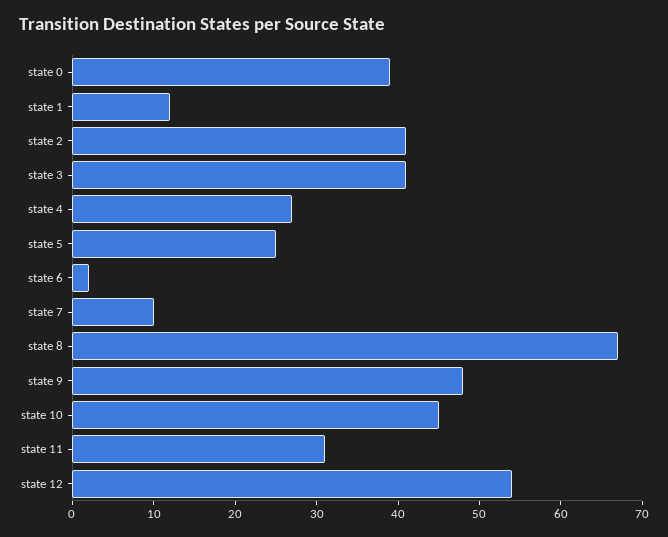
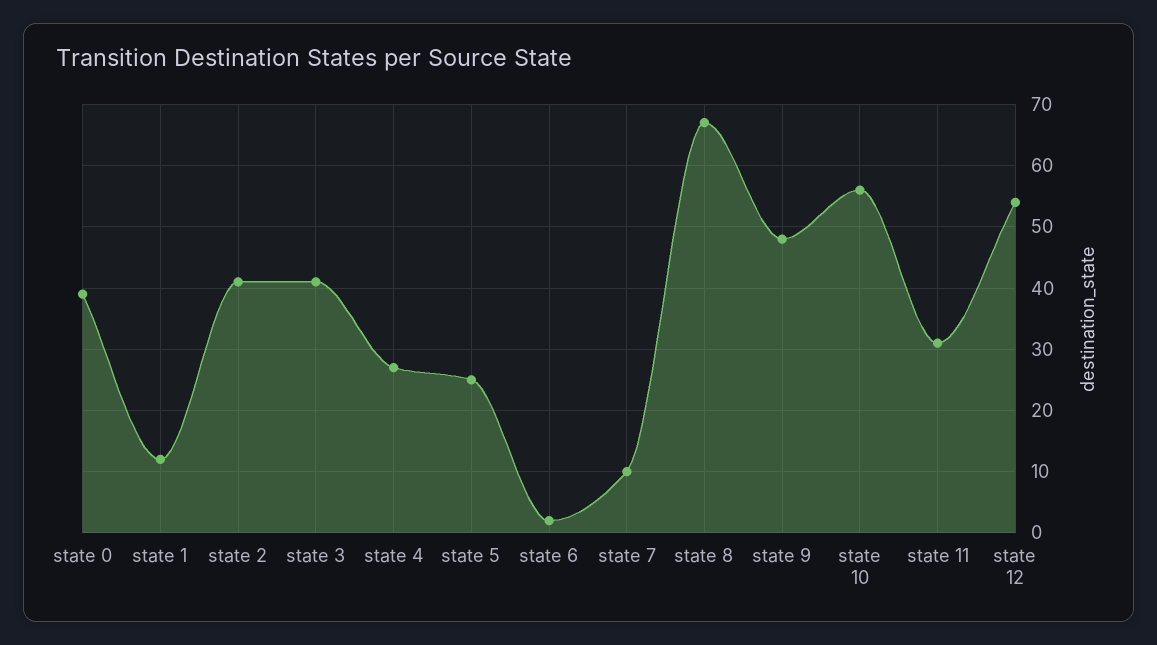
state 10: 45 -> 56

